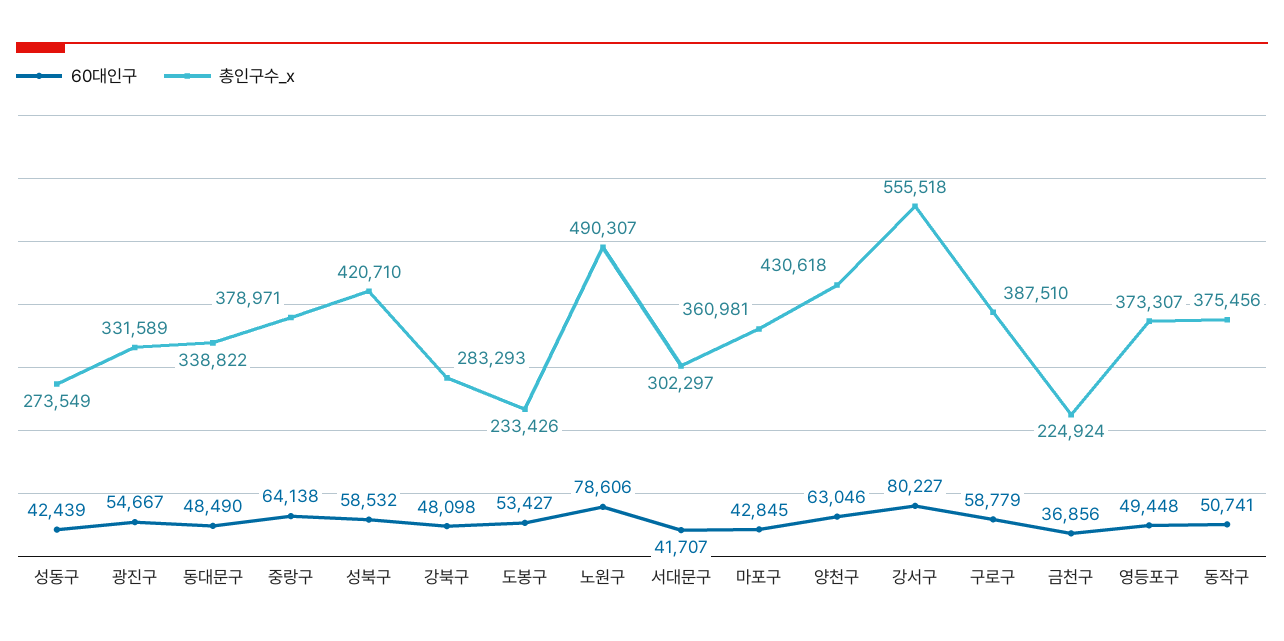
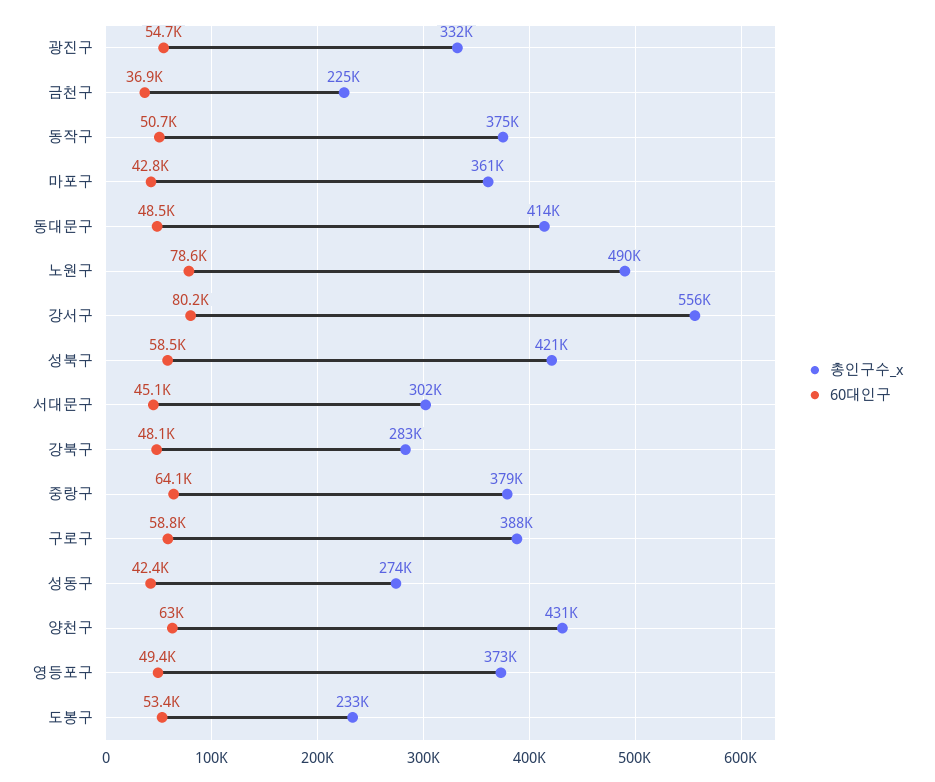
총인구수_x, 동대문구: 338822 -> 414000
60대인구, 서대문구: 41707 -> 45100

